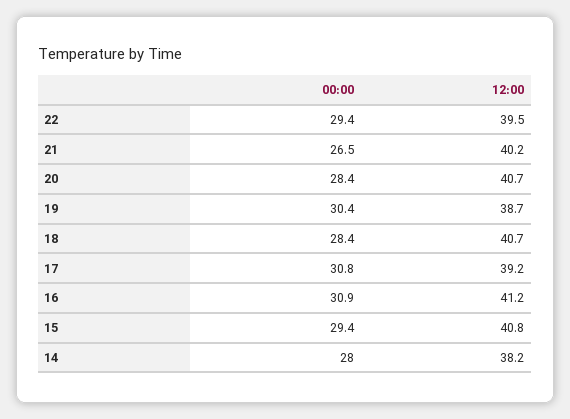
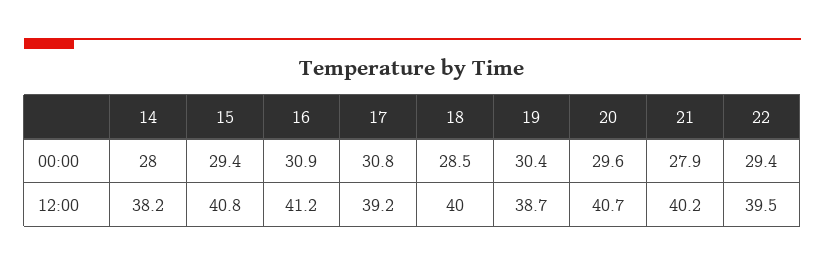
00:00, 21: 26.5 -> 27.9
00:00, 20: 28.4 -> 29.6
00:00, 18: 28.4 -> 28.5
12:00, 18: 40.7 -> 40

